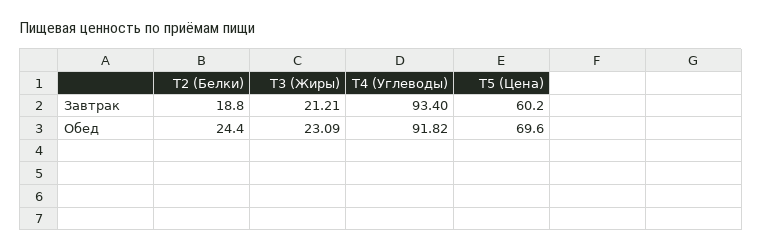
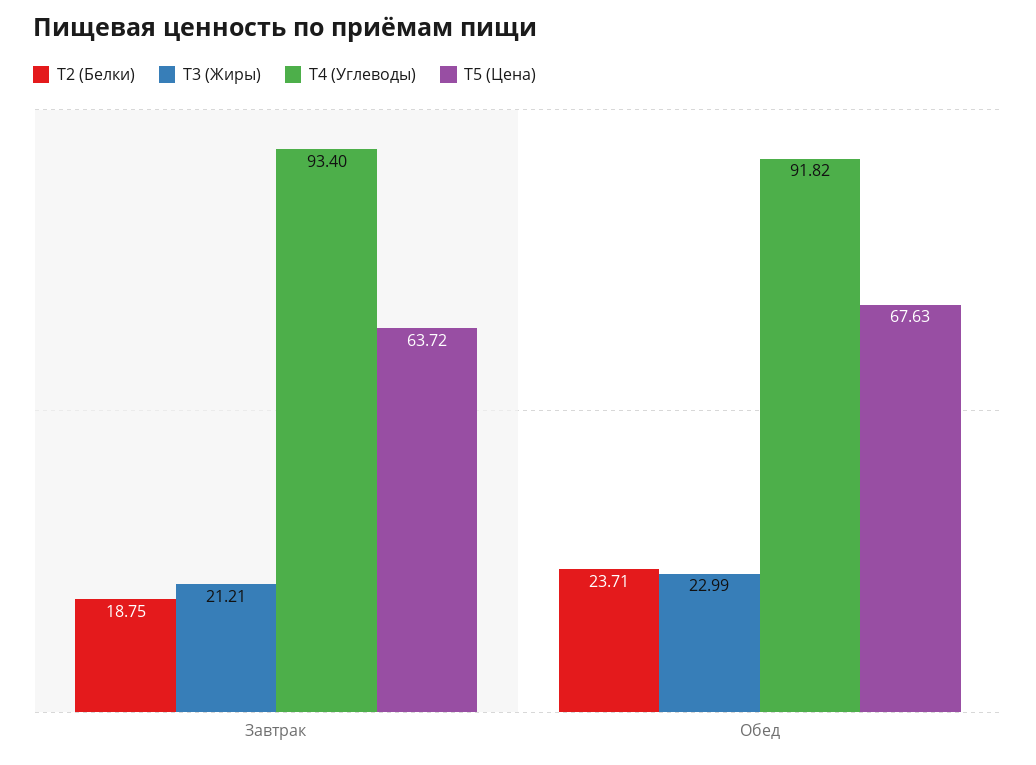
T5 (Цена), Завтрак: 60.2 -> 63.72
T2 (Белки), Обед: 24.4 -> 23.71
T3 (Жиры), Обед: 23.09 -> 22.99
T5 (Цена), Обед: 69.6 -> 67.63

